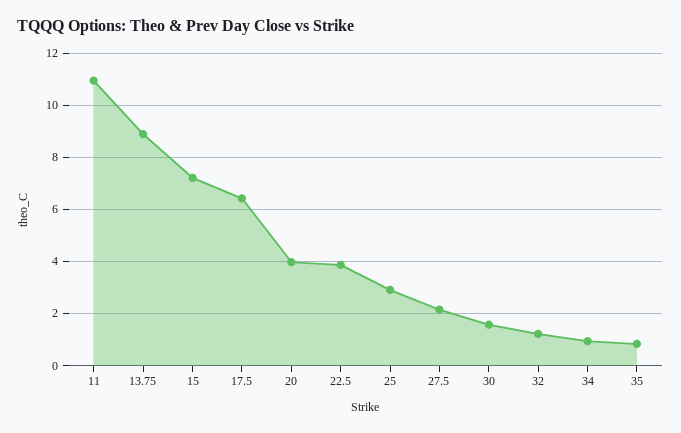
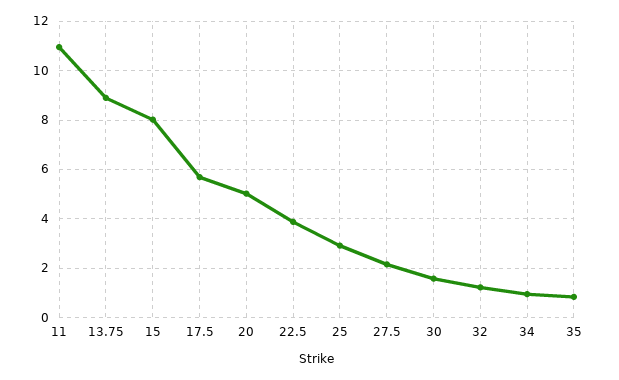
15: 7.25 -> 8
17.5: 6.5 -> 5.75
20: 4 -> 5

